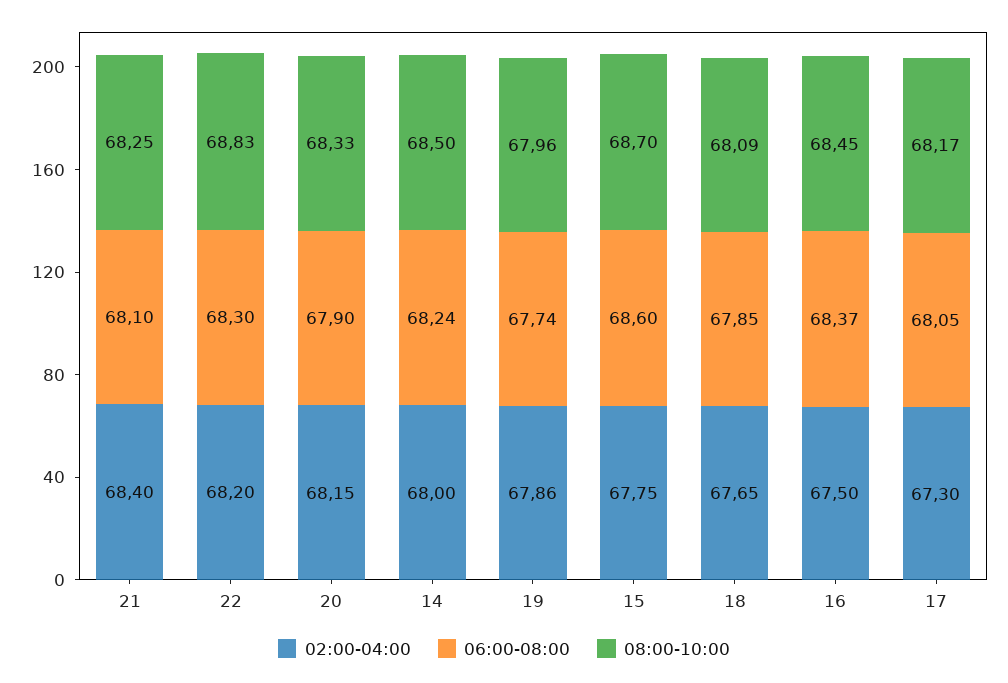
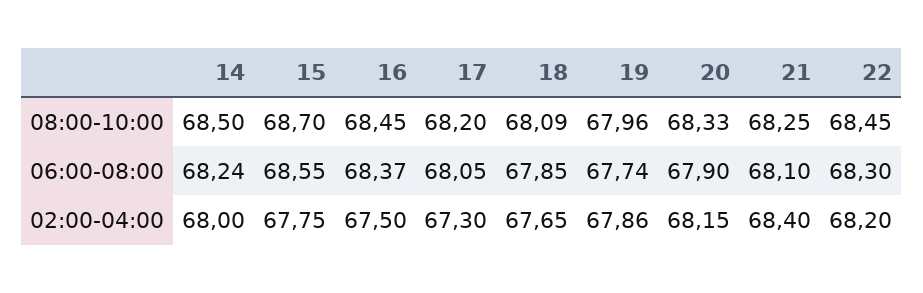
08:00-10:00, 22: 68.83 -> 68.45
06:00-08:00, 15: 68.6 -> 68.55
08:00-10:00, 17: 68.17 -> 68.2

